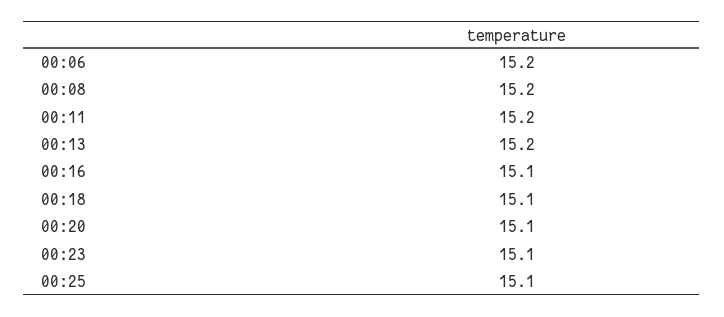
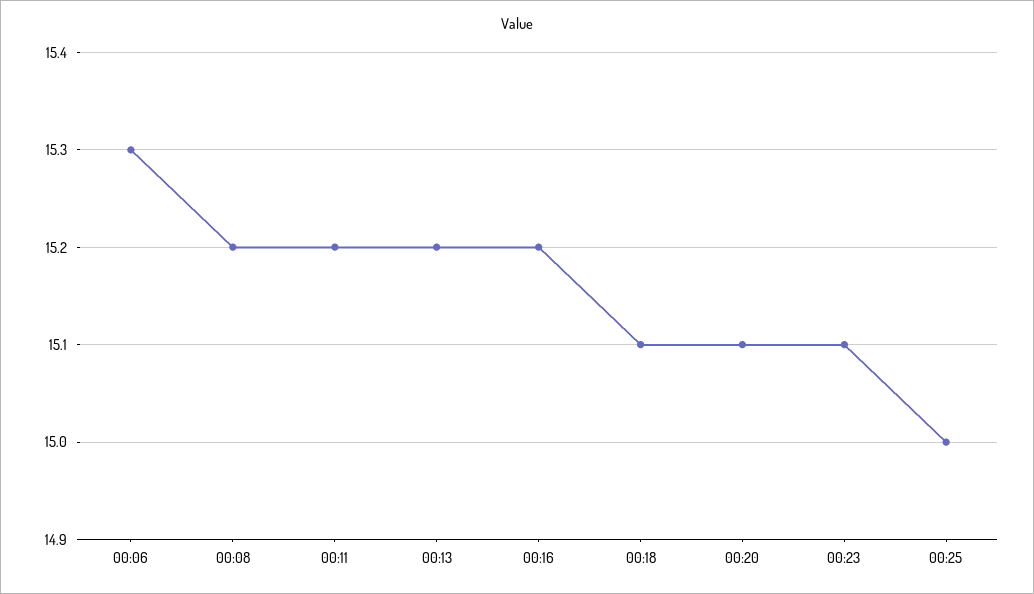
00:06: 15.2 -> 15.3
00:16: 15.1 -> 15.2
00:25: 15.1 -> 15

